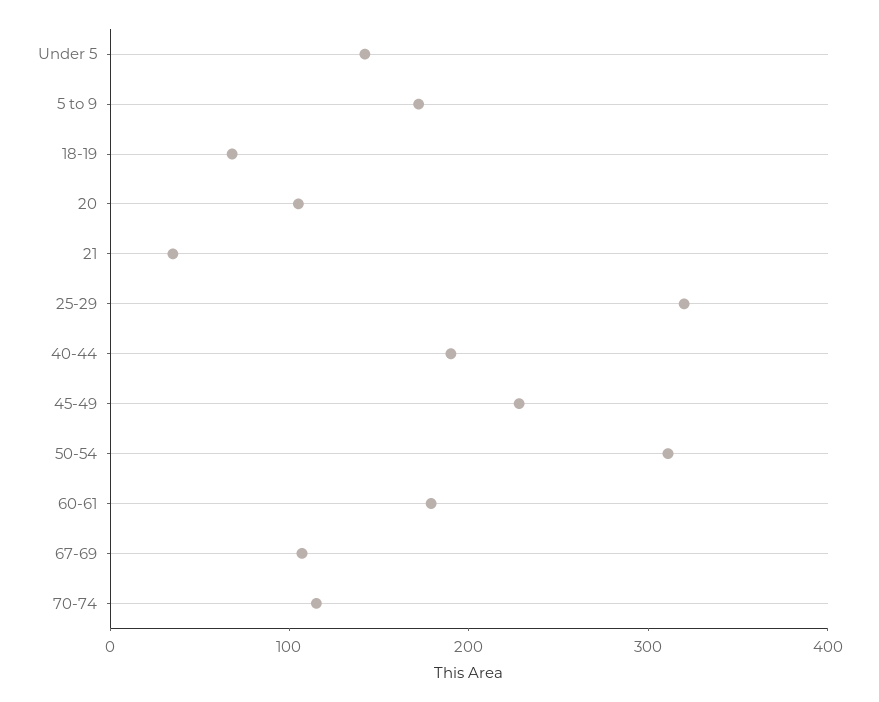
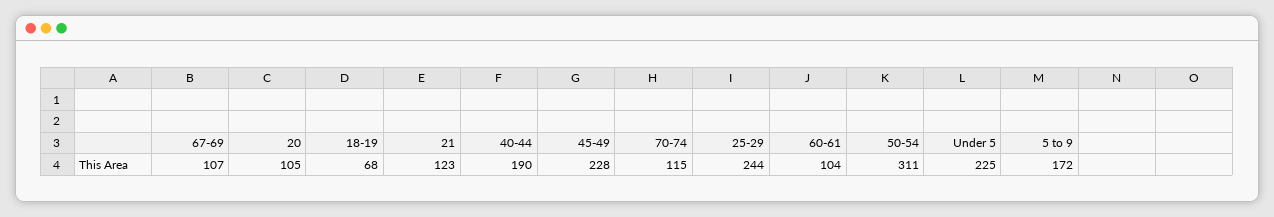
Under 5: 140 -> 225
21: 40 -> 123
25-29: 320 -> 244
60-61: 180 -> 104

